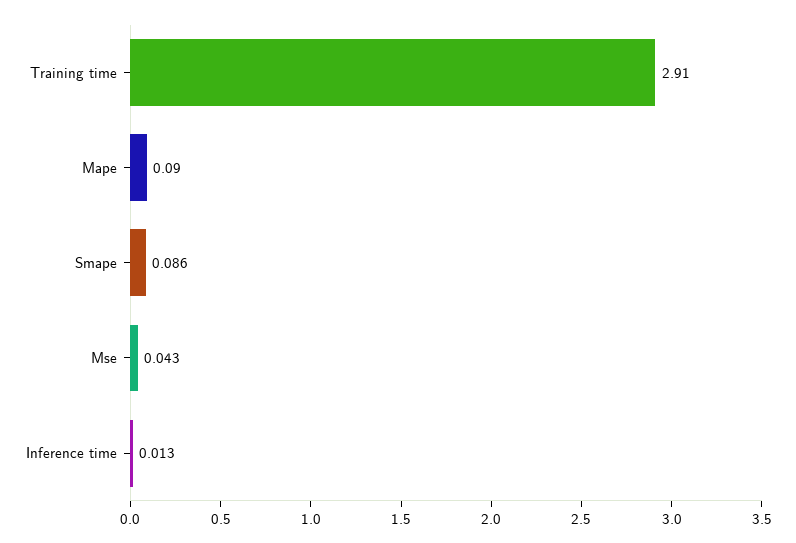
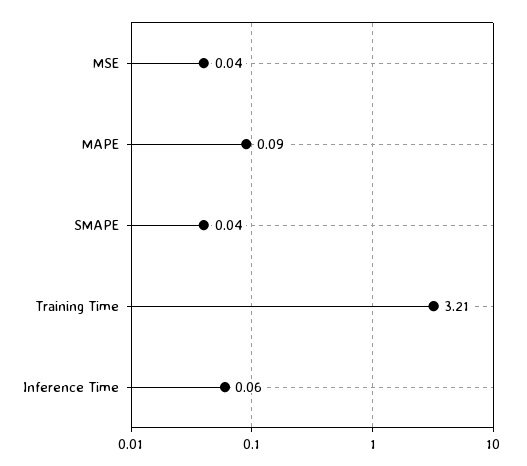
Training time: 2.91 -> 3.21
Smape: 0.086 -> 0.04
Inference time: 0.013 -> 0.06

